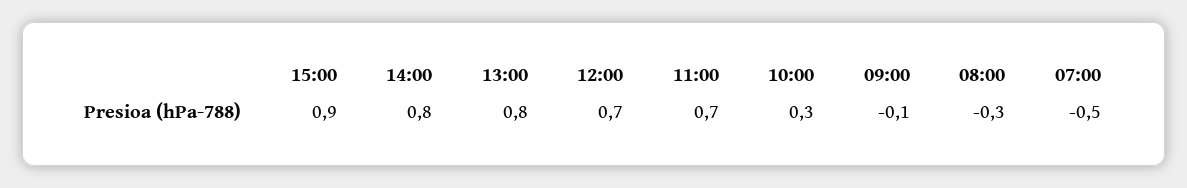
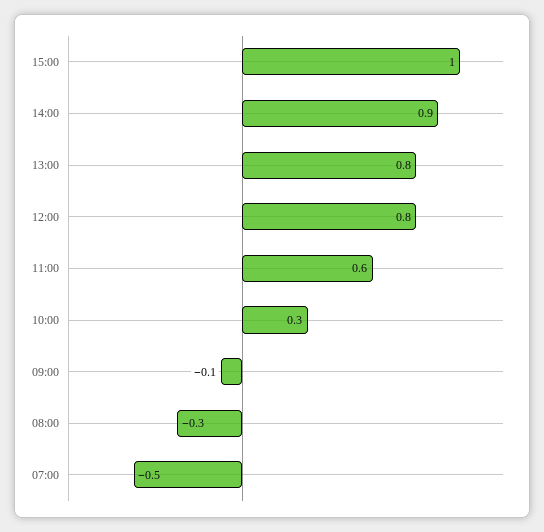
15:00: 0.9 -> 1
14:00: 0.8 -> 0.9
12:00: 0.7 -> 0.8
11:00: 0.7 -> 0.6

